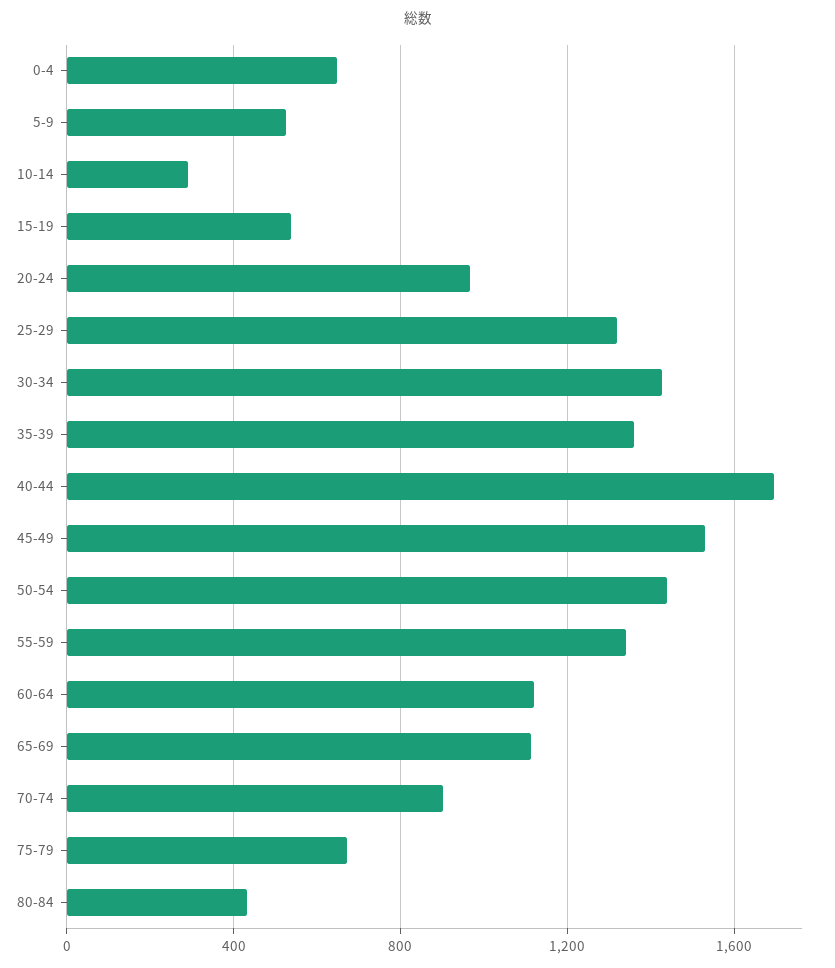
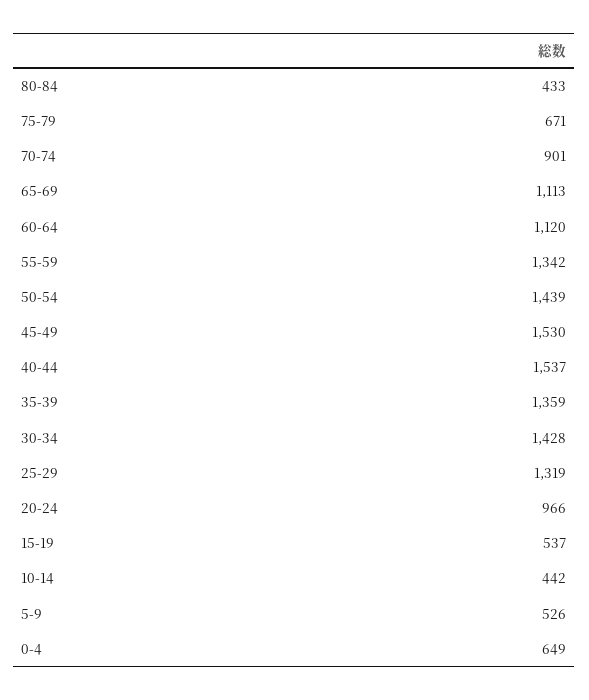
10-14: 300 -> 442
40-44: 1700 -> 1537

